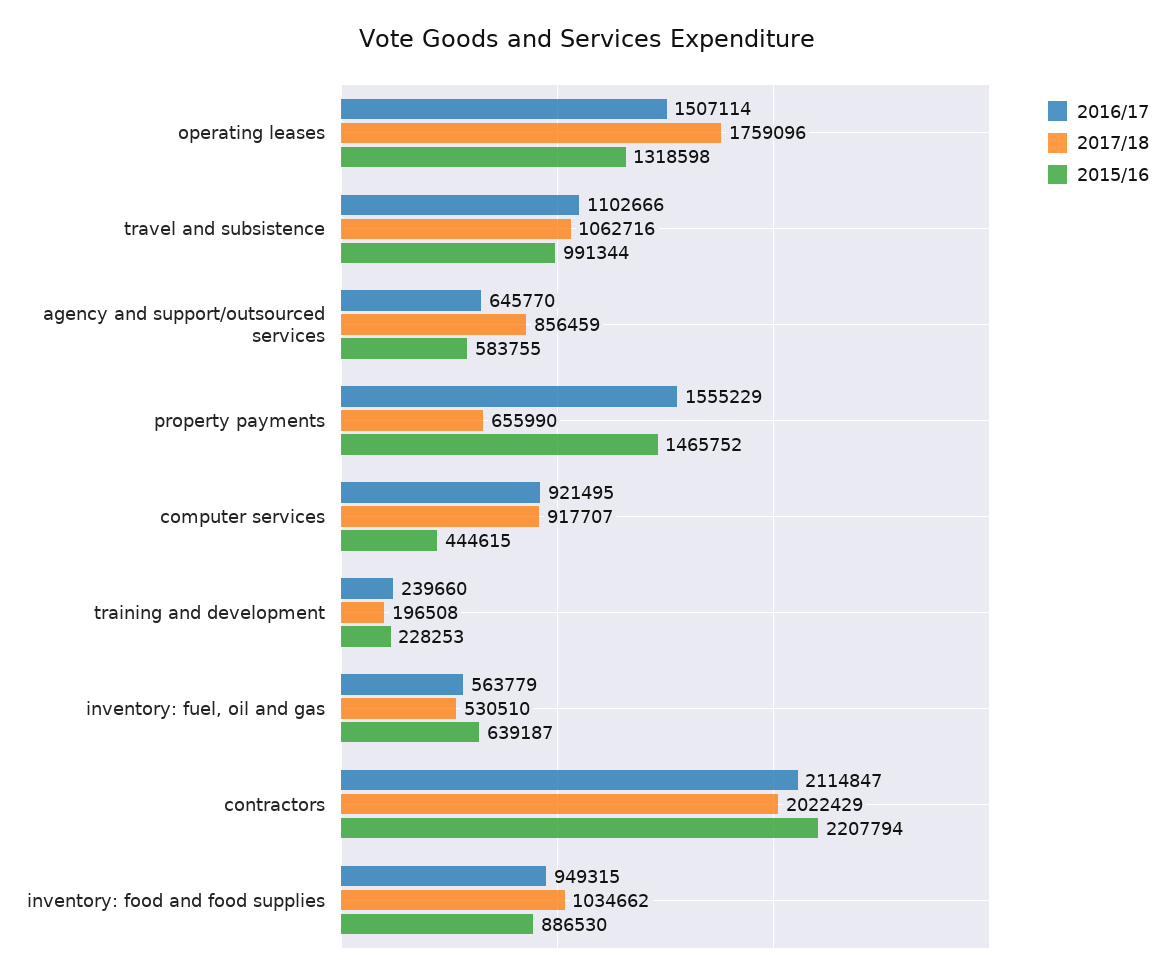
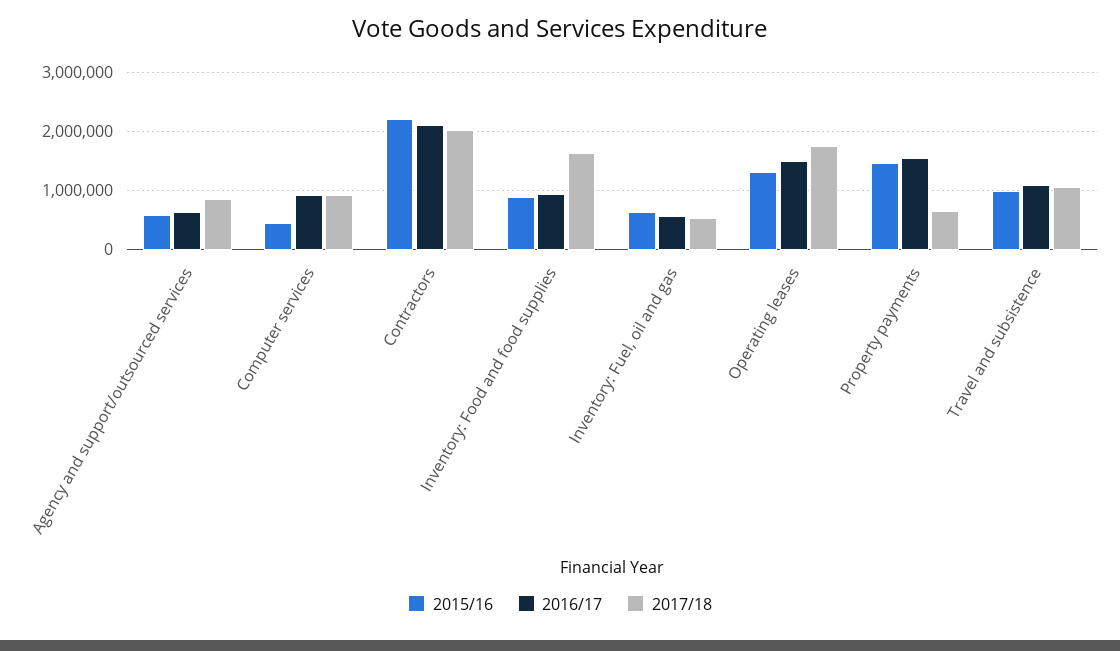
2016/17, training and development: 239660 -> none
2017/18, training and development: 196508 -> none
2015/16, training and development: 228253 -> none
2017/18, inventory: food and food supplies: 1034662 -> 1600000

